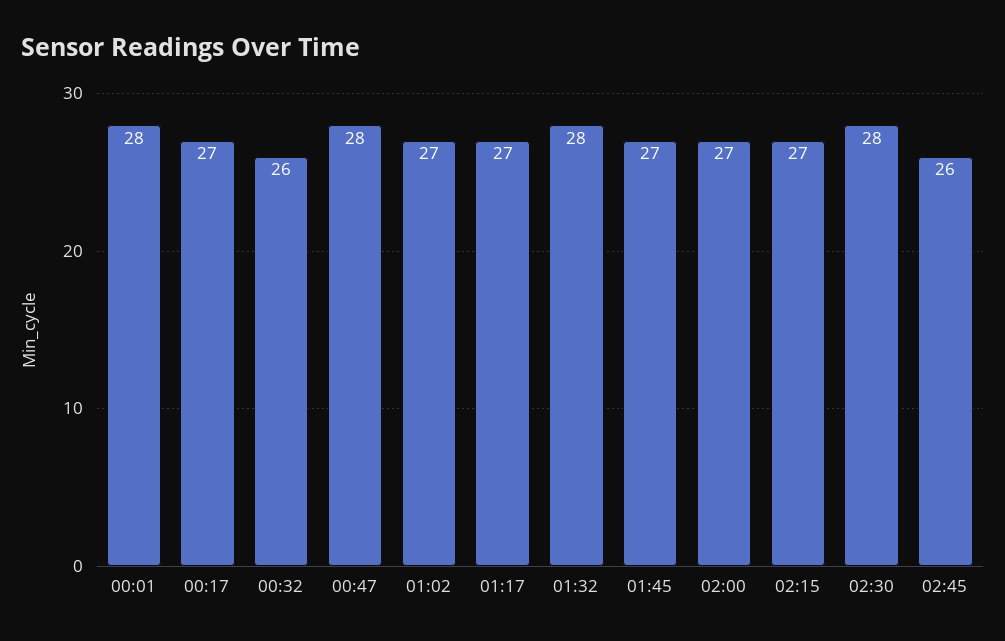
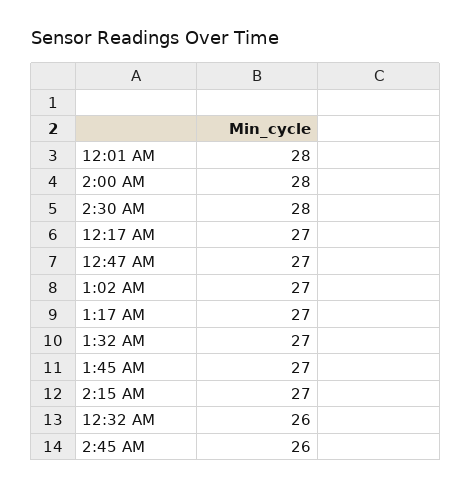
00:47: 28 -> 27
01:32: 28 -> 27
02:00: 27 -> 28

